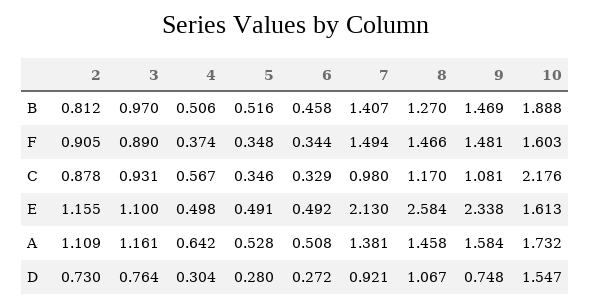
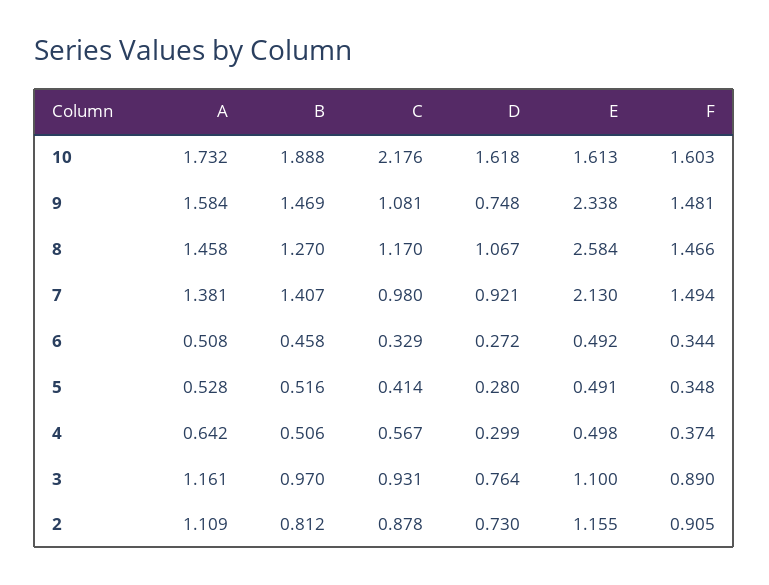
5, C: 0.346 -> 0.414
4, D: 0.304 -> 0.299
10, D: 1.547 -> 1.618

